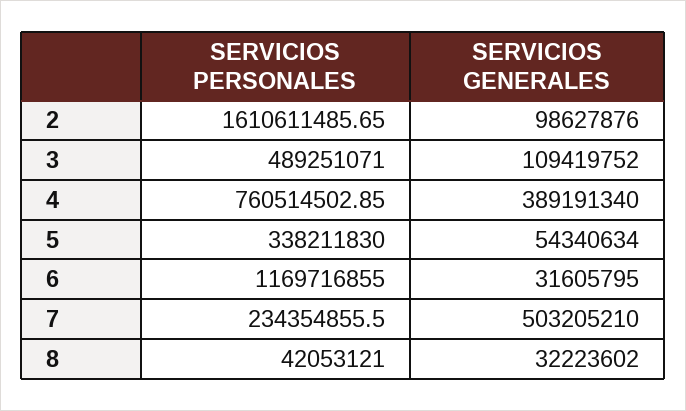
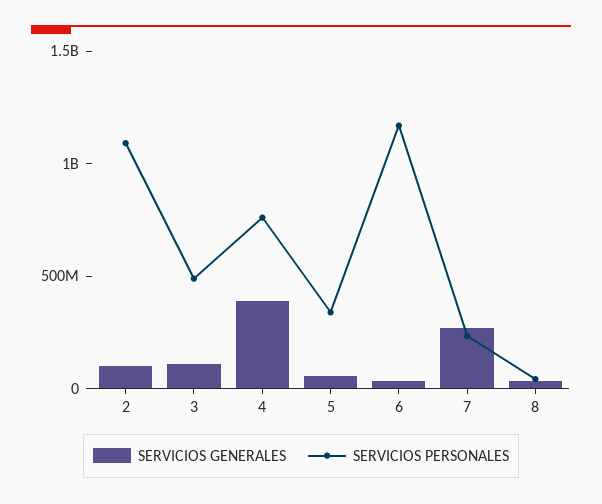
SERVICIOS PERSONALES, 2: 1610611485.65 -> 1100000000
SERVICIOS GENERALES, 7: 503205210 -> 300000000

